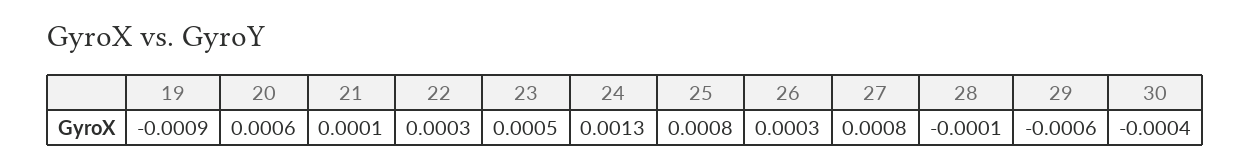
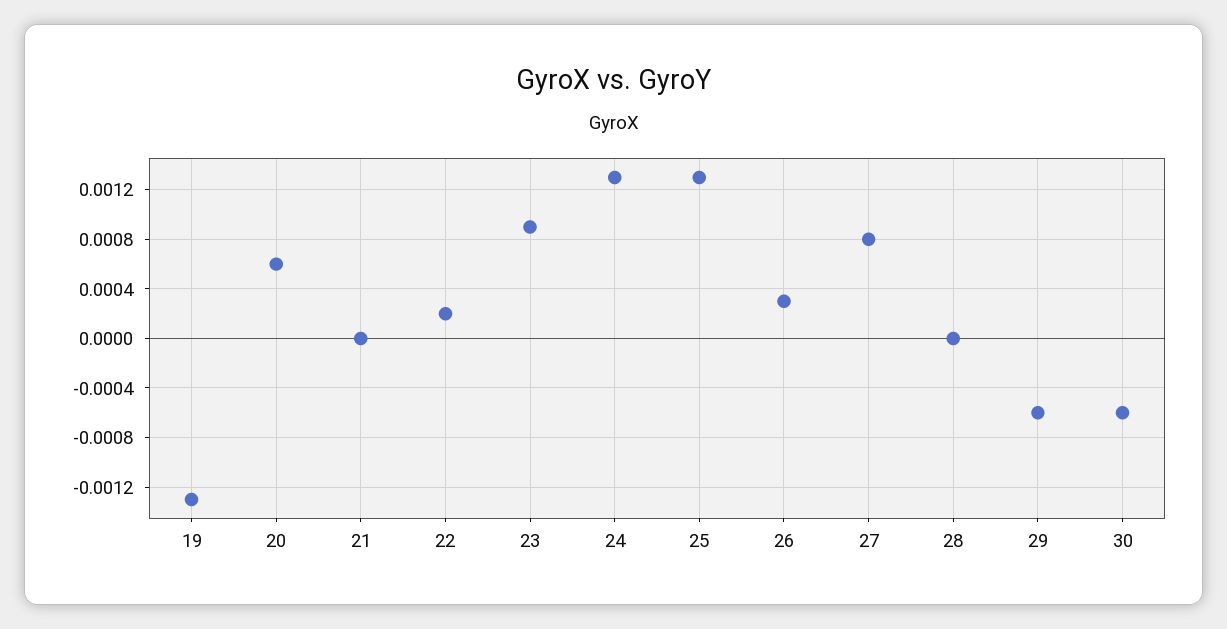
19: -0.0009 -> -0.0013
21: 0.0001 -> 0
22: 0.0003 -> 0.0002
23: 0.0005 -> 0.0009
25: 0.0008 -> 0.0013
28: -0.0001 -> 0
30: -0.0004 -> -0.0006

